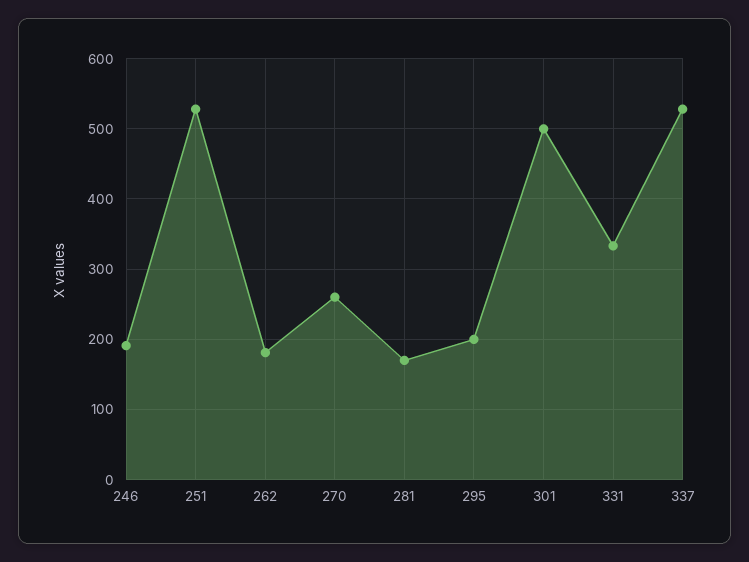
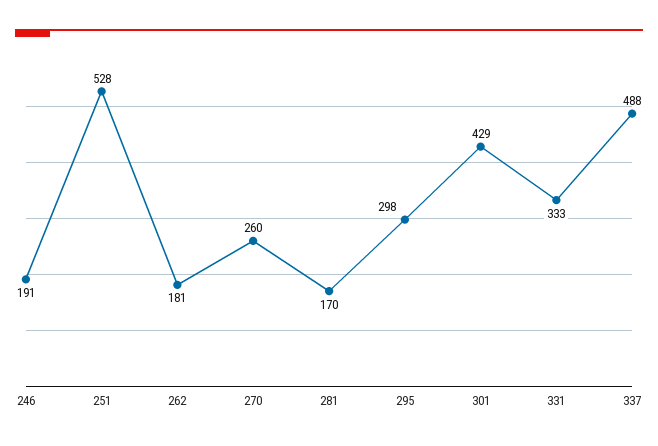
295: 200 -> 298
301: 500 -> 429
337: 530 -> 488

